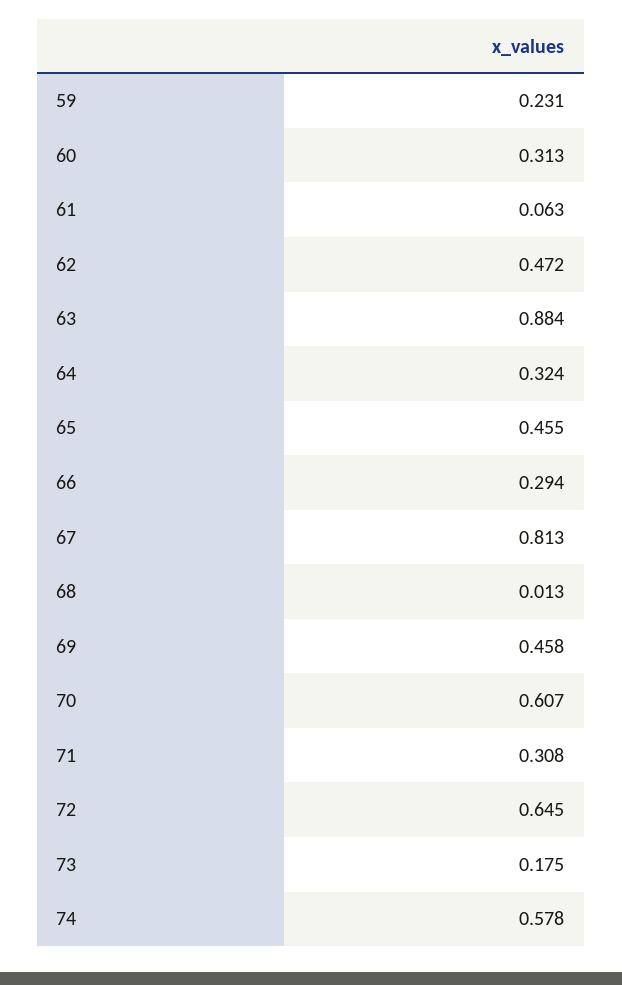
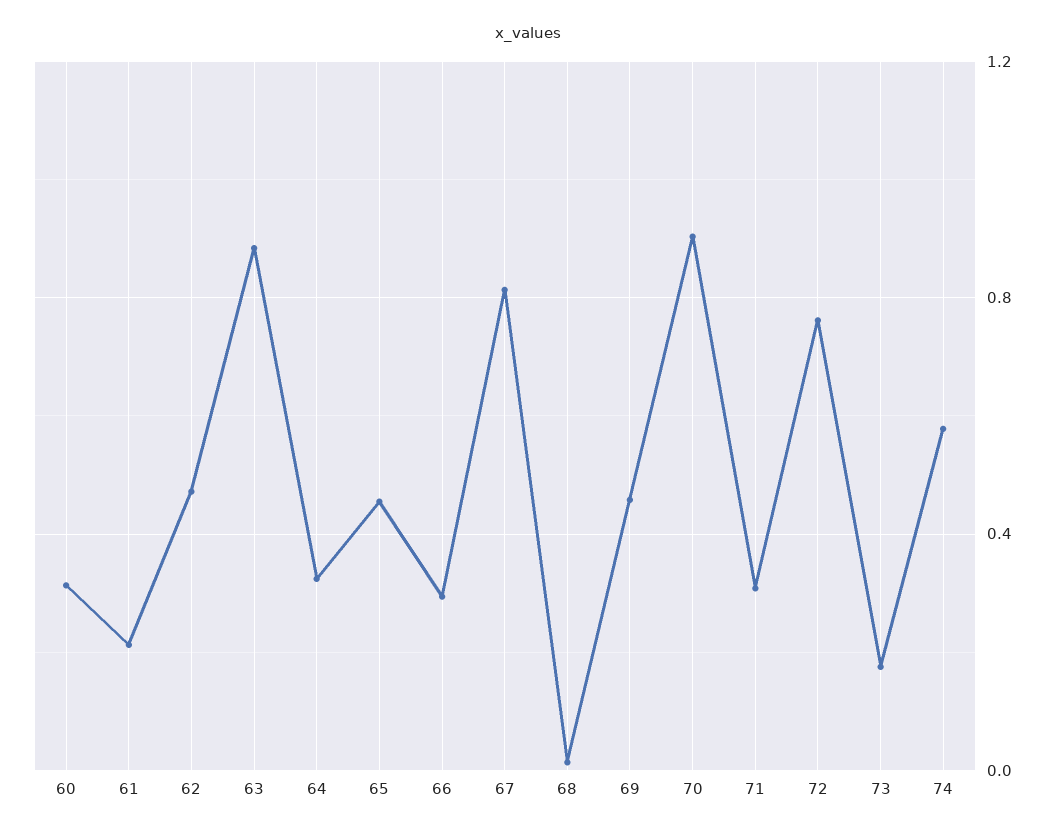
59: 0.231 -> none
61: 0.063 -> 0.2
70: 0.607 -> 0.9
72: 0.645 -> 0.75

